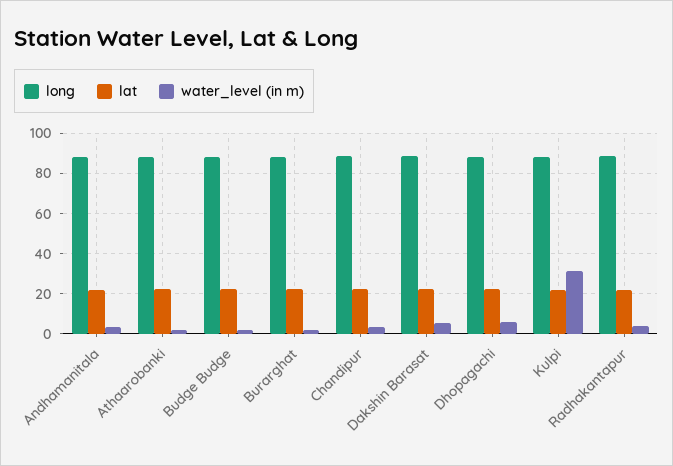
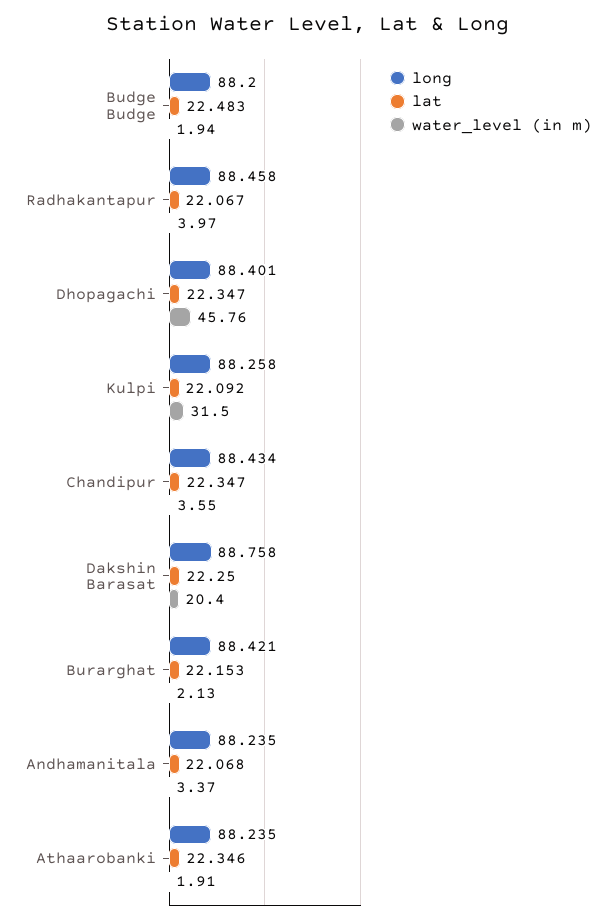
water_level (in m), Dakshin Barasat: 5 -> 20.4
water_level (in m), Dhopagachi: 5 -> 45.76

